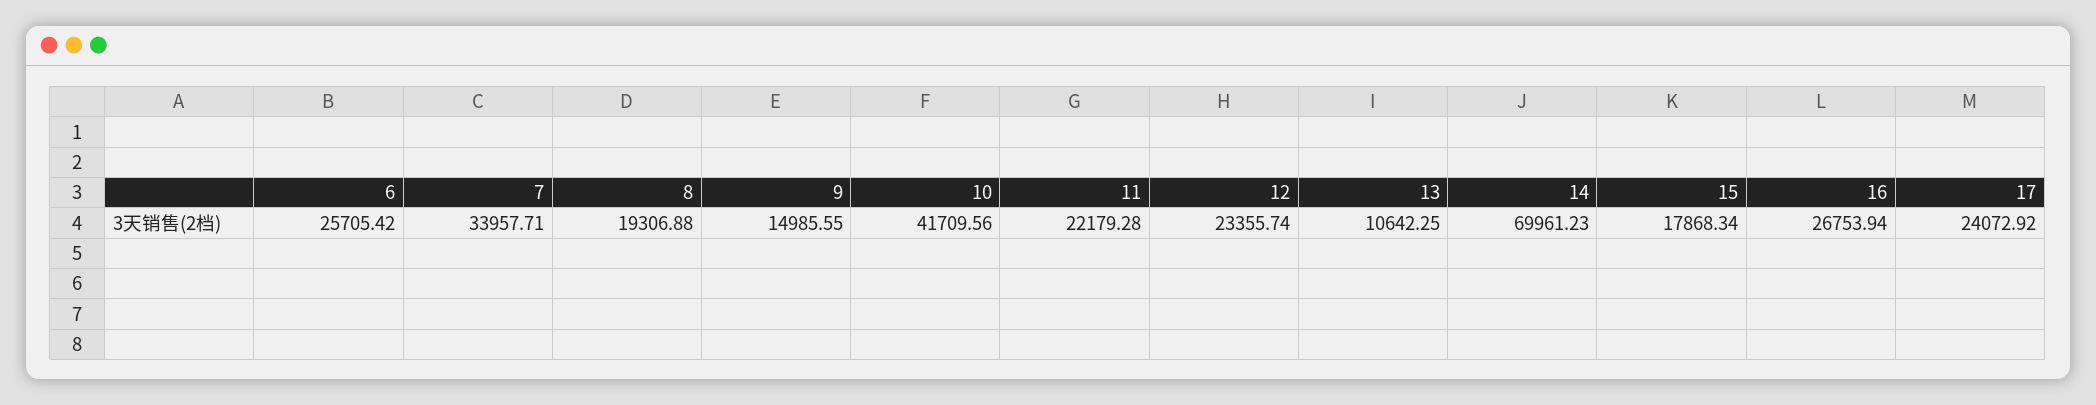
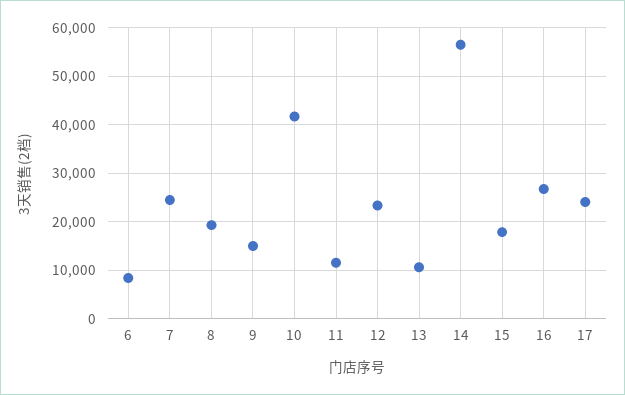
6: 25705.42 -> 8000
7: 33957.71 -> 24000
11: 22179.28 -> 12000
14: 69961.23 -> 56000

